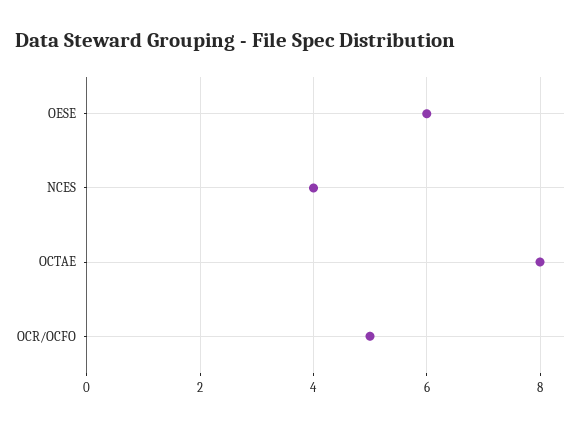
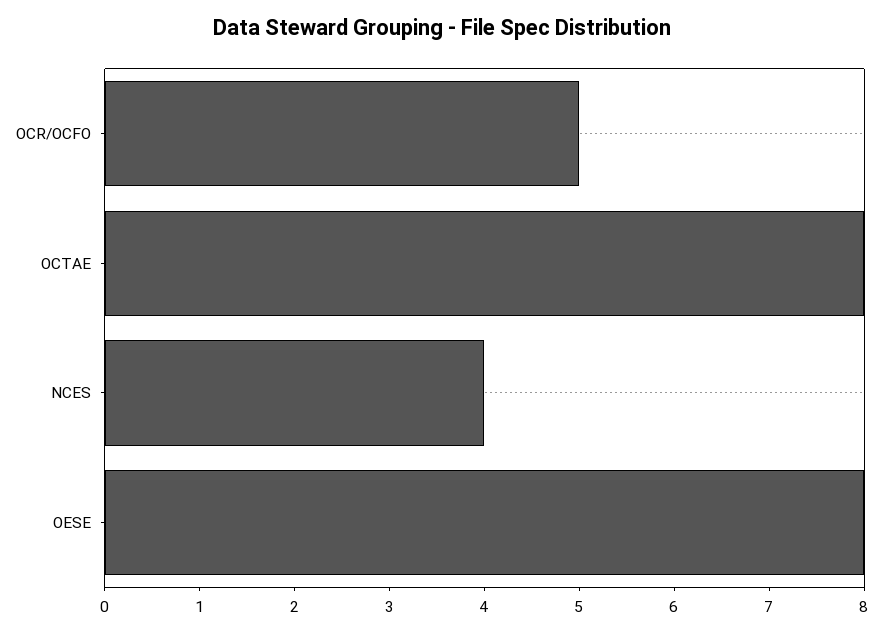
OESE: 6 -> 8

